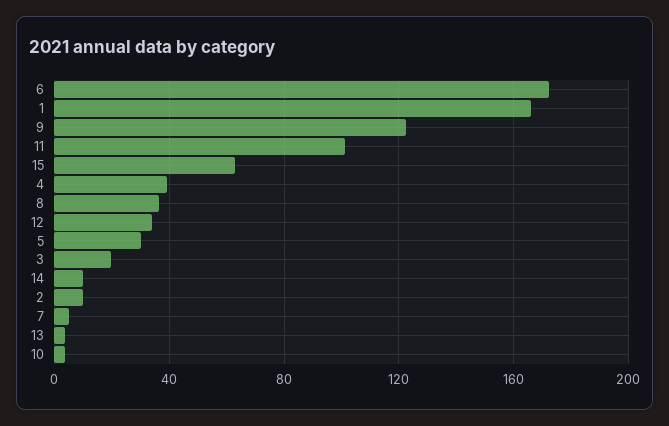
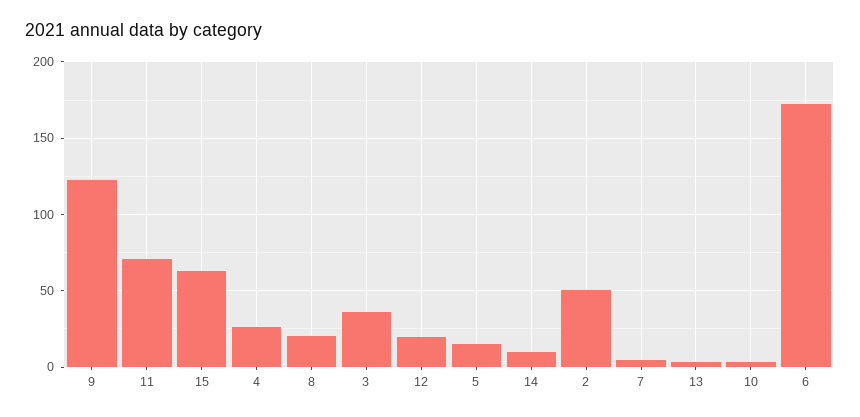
1: 165 -> none
11: 100 -> 70
4: 40 -> 25
8: 35 -> 20
12: 35 -> 20
5: 30 -> 15
3: 20 -> 35
2: 10 -> 50

